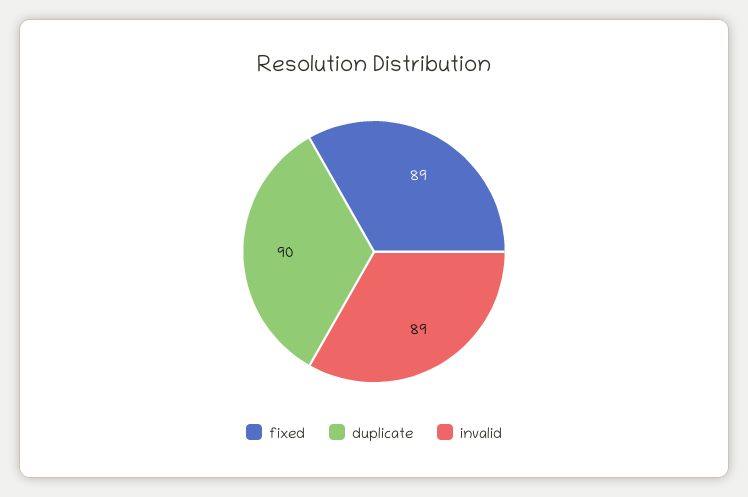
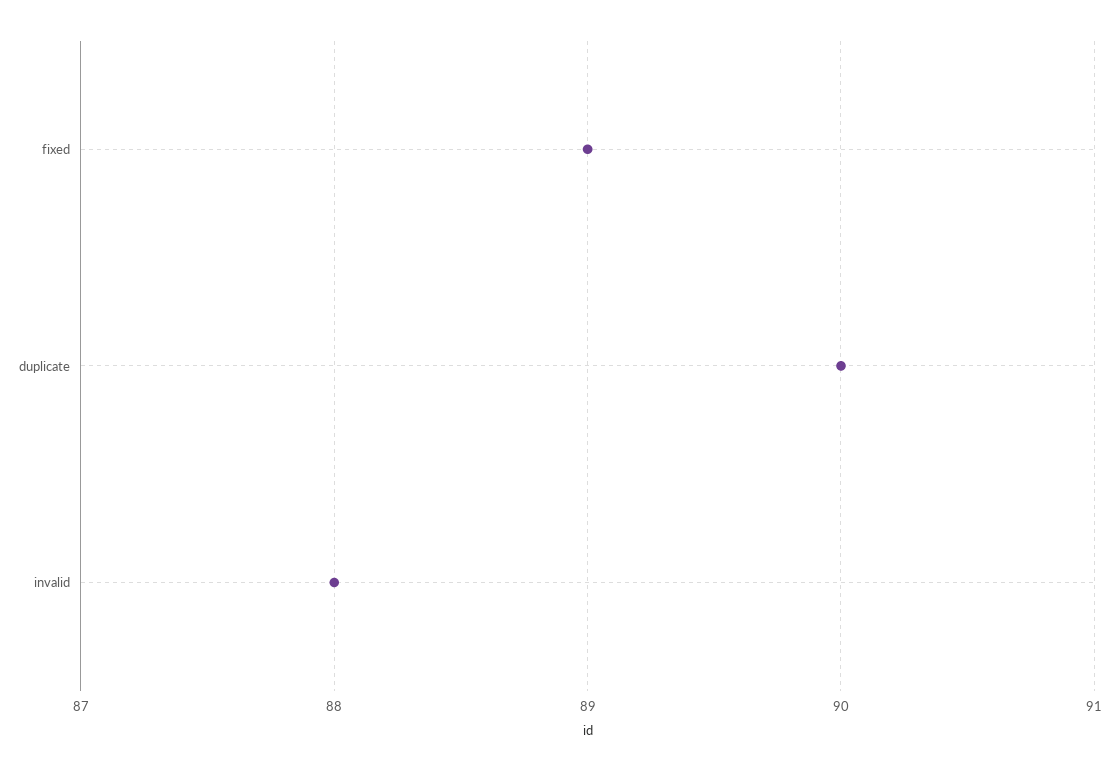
invalid: 89 -> 88

